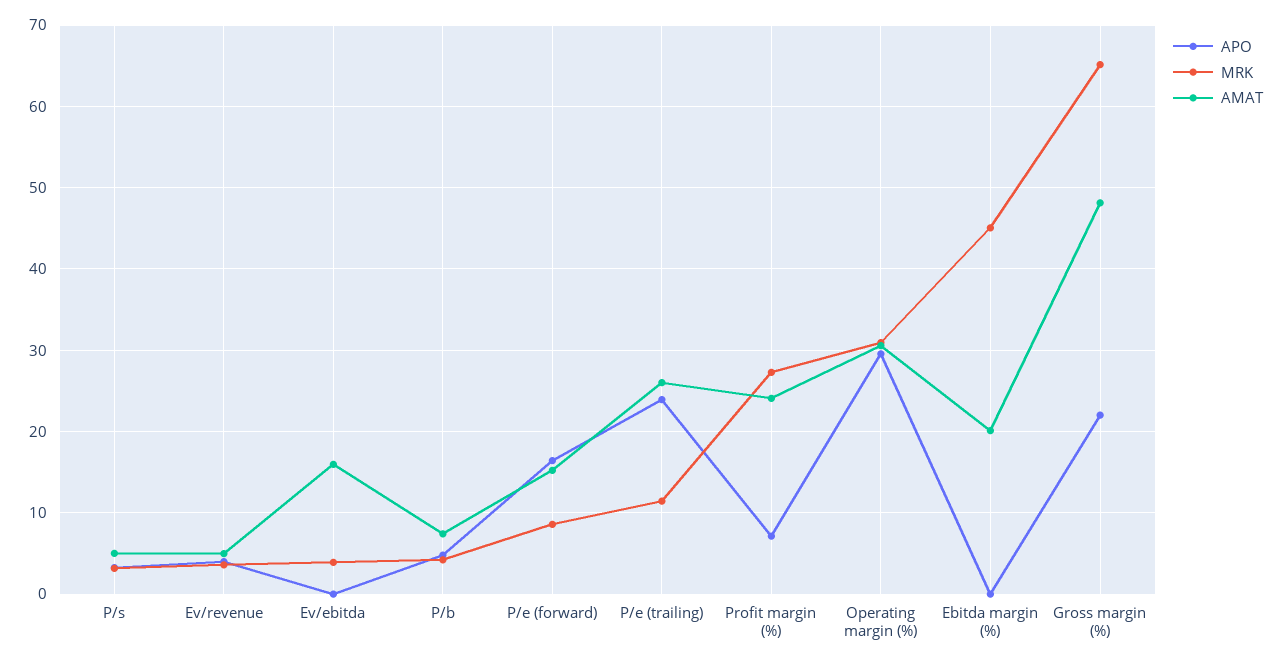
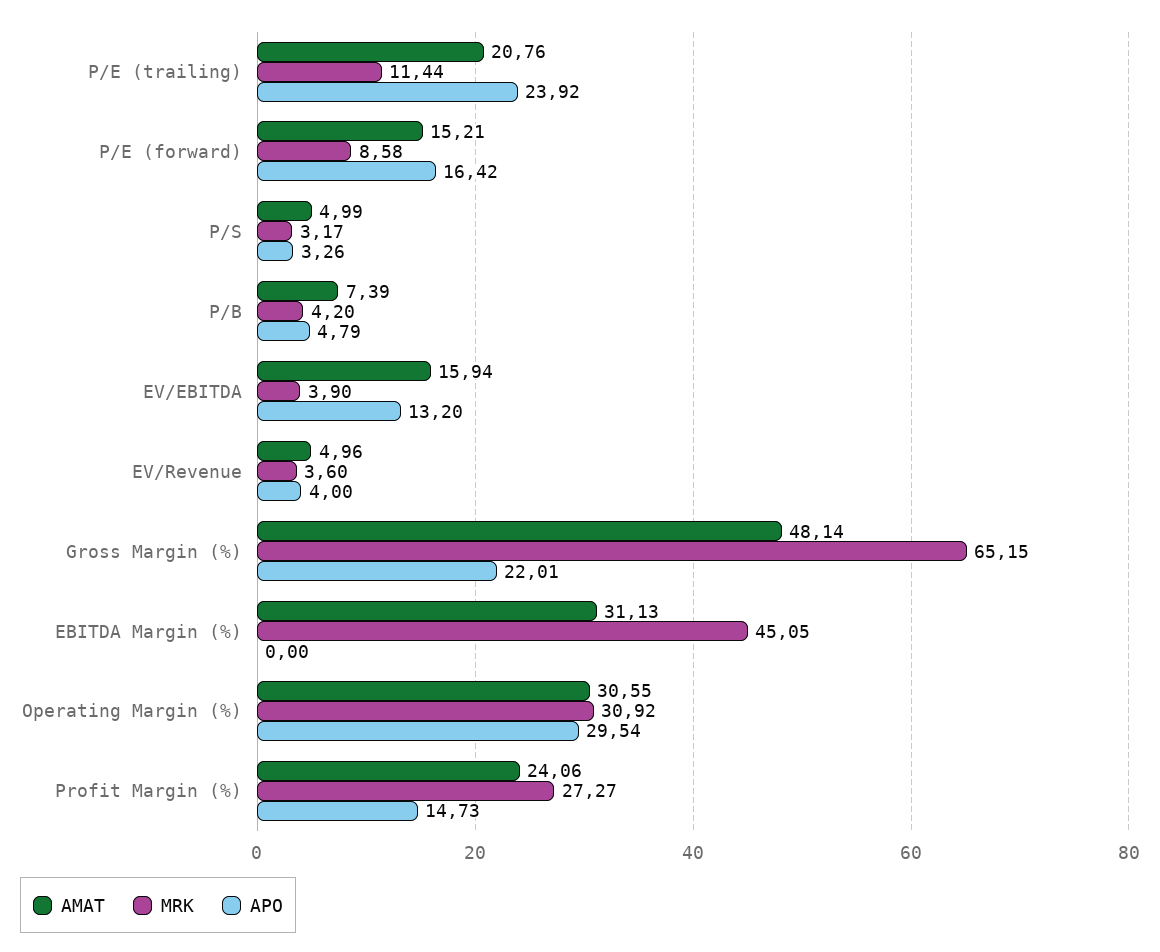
APO, Ev/ebitda: 0 -> 13.2
AMAT, P/e (trailing): 26 -> 20.76
APO, Profit margin (%): 7 -> 14.73
AMAT, Ebitda margin (%): 20 -> 31.13

